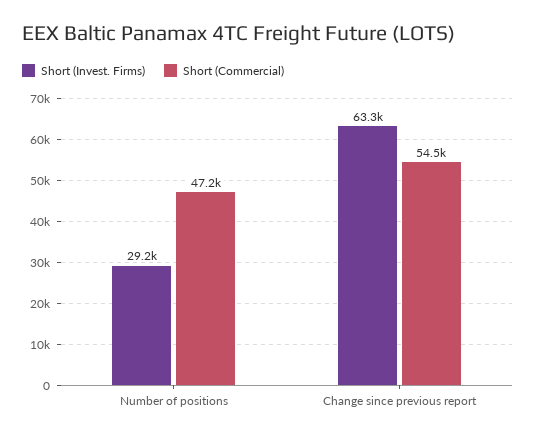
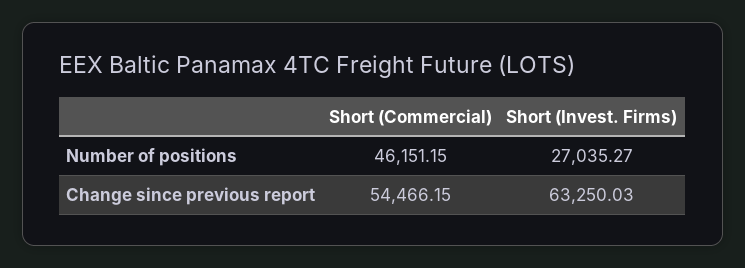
Short (Invest. Firms), Number of positions: 29200 -> 27035.27
Short (Commercial), Number of positions: 47200 -> 46151.15

